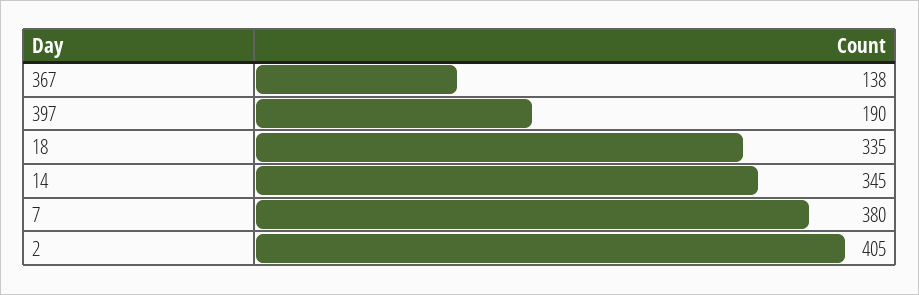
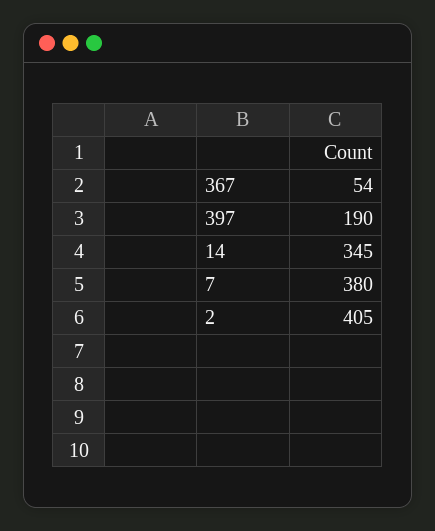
367: 138 -> 54
18: 335 -> none

